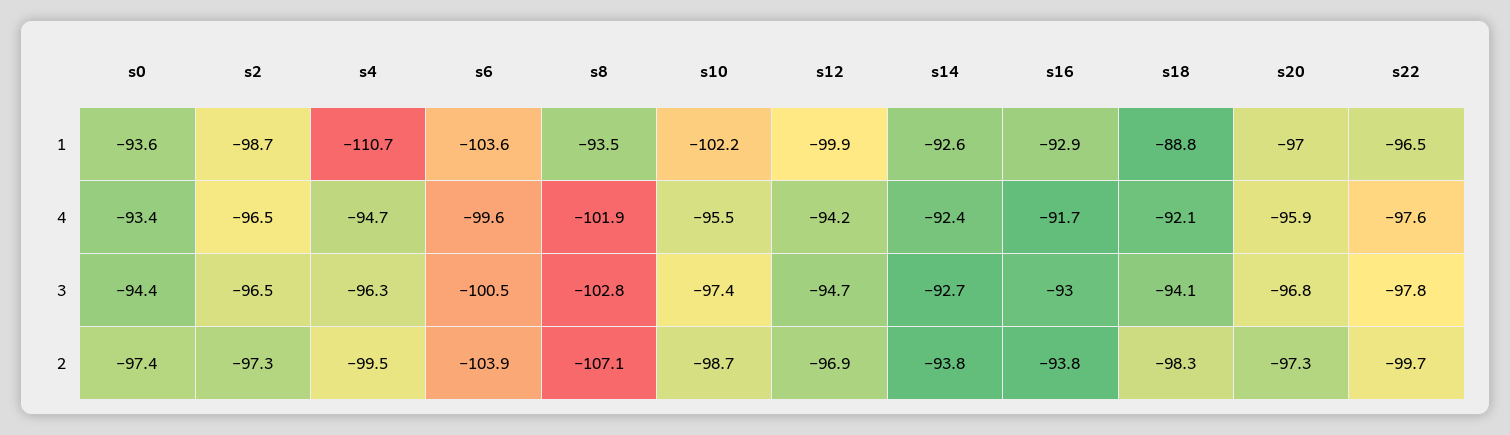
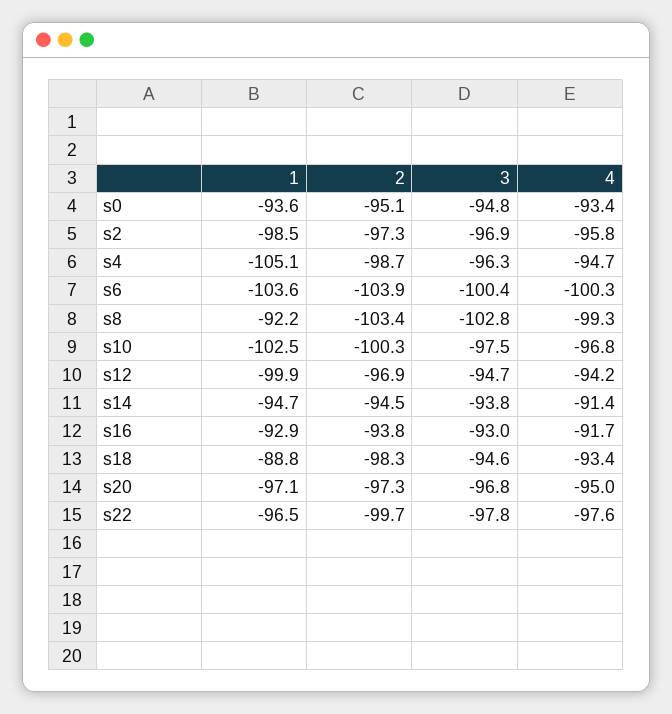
s2, 1: -98.7 -> -98.5
s4, 1: -110.7 -> -105.1
s8, 1: -93.5 -> -92.2
s10, 1: -102.2 -> -102.5
s14, 1: -92.6 -> -94.7
s20, 1: -97 -> -97.1
s2, 4: -96.5 -> -95.8
s6, 4: -99.6 -> -100.3
s8, 4: -101.9 -> -99.3
s10, 4: -95.5 -> -96.8
s14, 4: -92.4 -> -91.4
s18, 4: -92.1 -> -93.4
s20, 4: -95.9 -> -95
s0, 3: -94.4 -> -94.8
s2, 3: -96.5 -> -96.9
s6, 3: -100.5 -> -100.4
s10, 3: -97.4 -> -97.5
s14, 3: -92.7 -> -93.8
s18, 3: -94.1 -> -94.6
s0, 2: -97.4 -> -95.1
s4, 2: -99.5 -> -98.7
s8, 2: -107.1 -> -103.4
s10, 2: -98.7 -> -100.3
s14, 2: -93.8 -> -94.5

